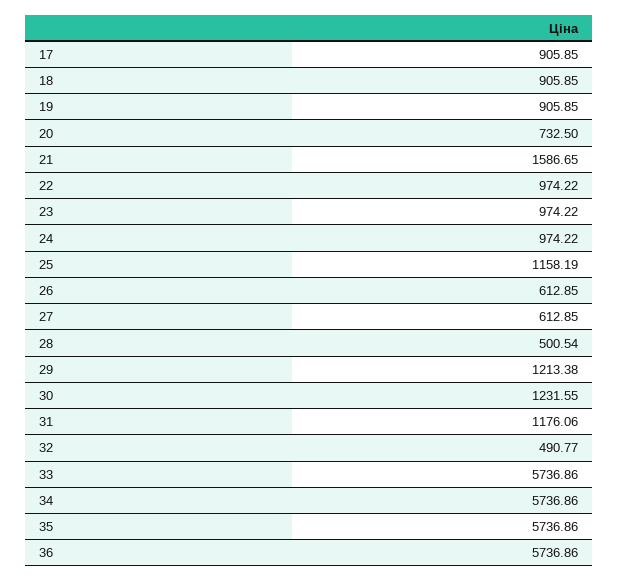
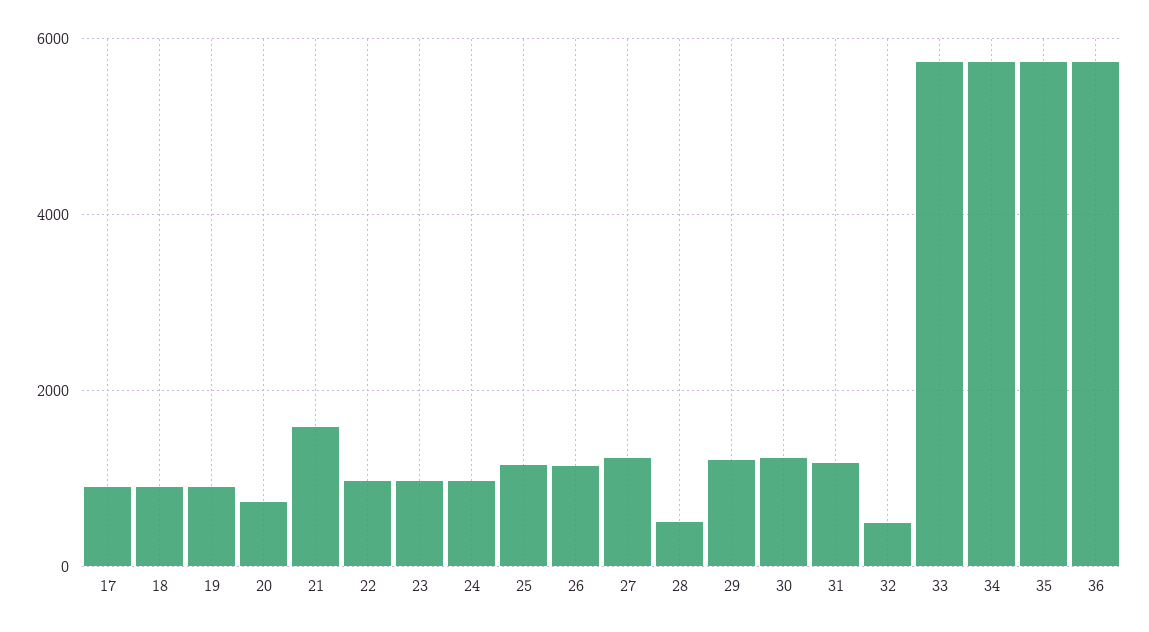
26: 612.85 -> 1200
27: 612.85 -> 1200

